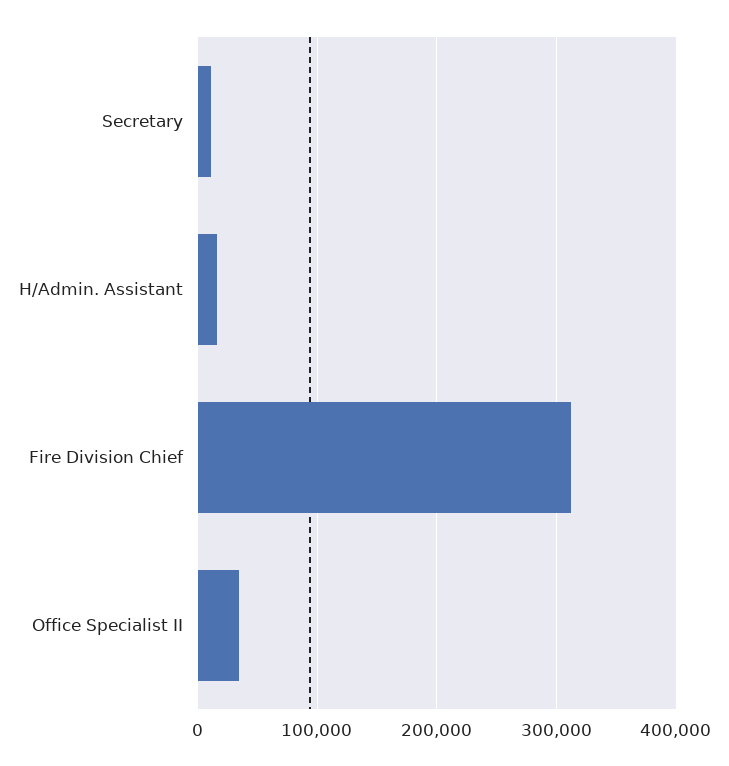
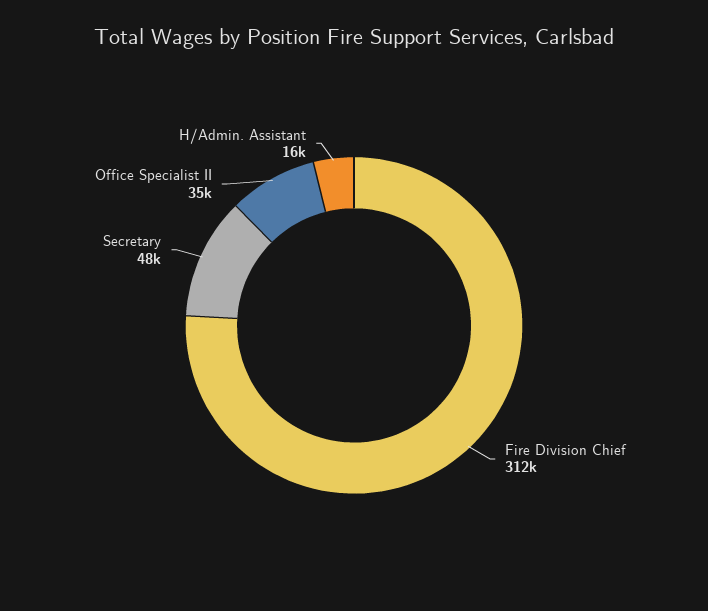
Secretary: 10000 -> 48000

